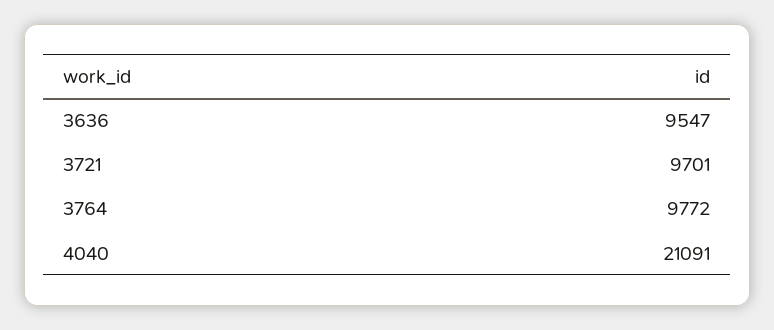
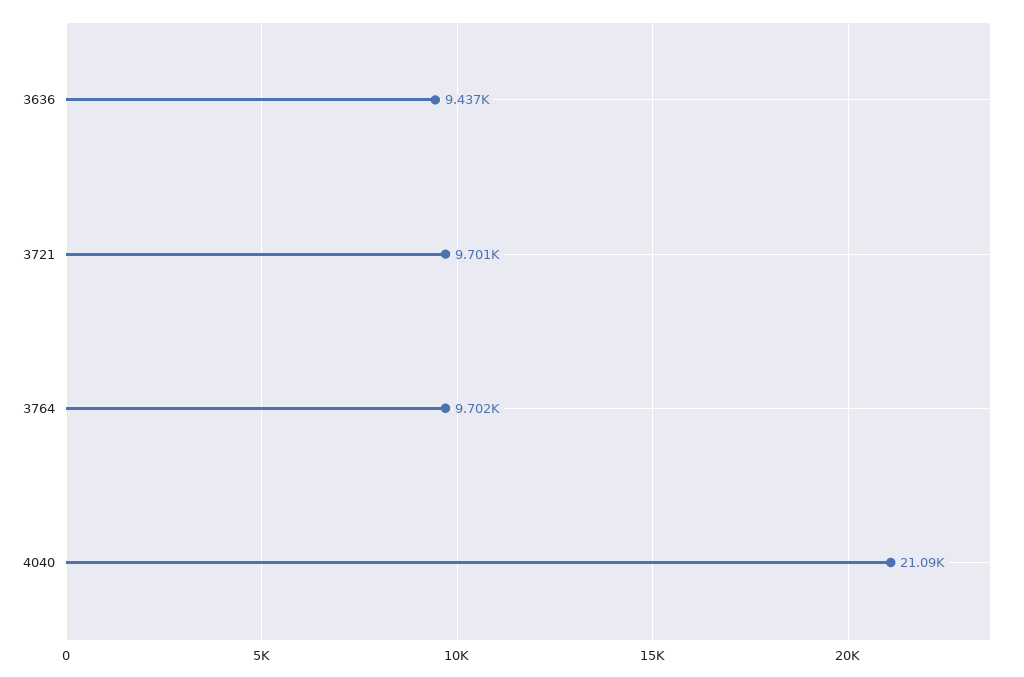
3636: 9547 -> 9437
3764: 9772 -> 9702

